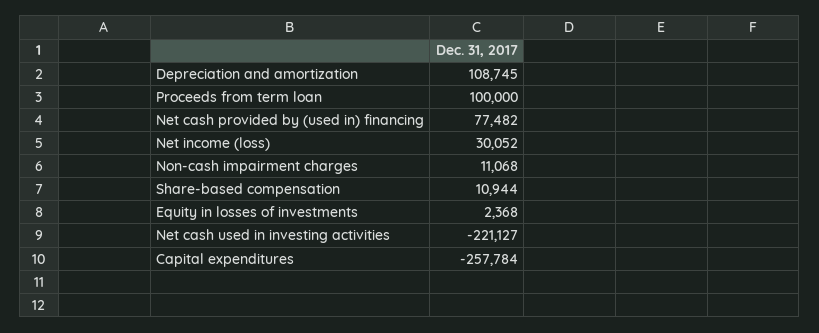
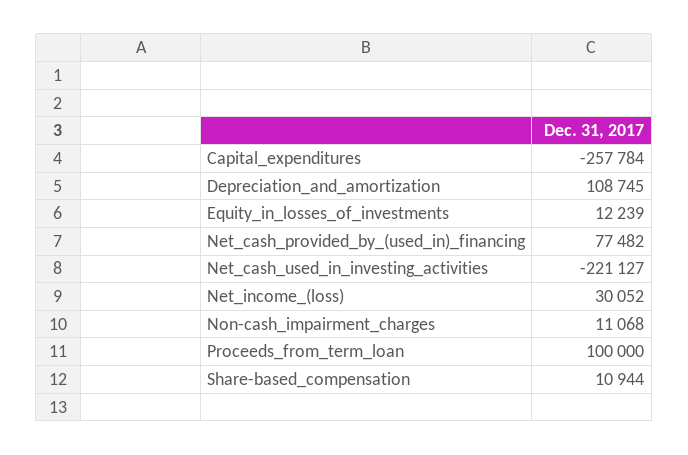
Equity in losses of investments: 2368 -> 12239

